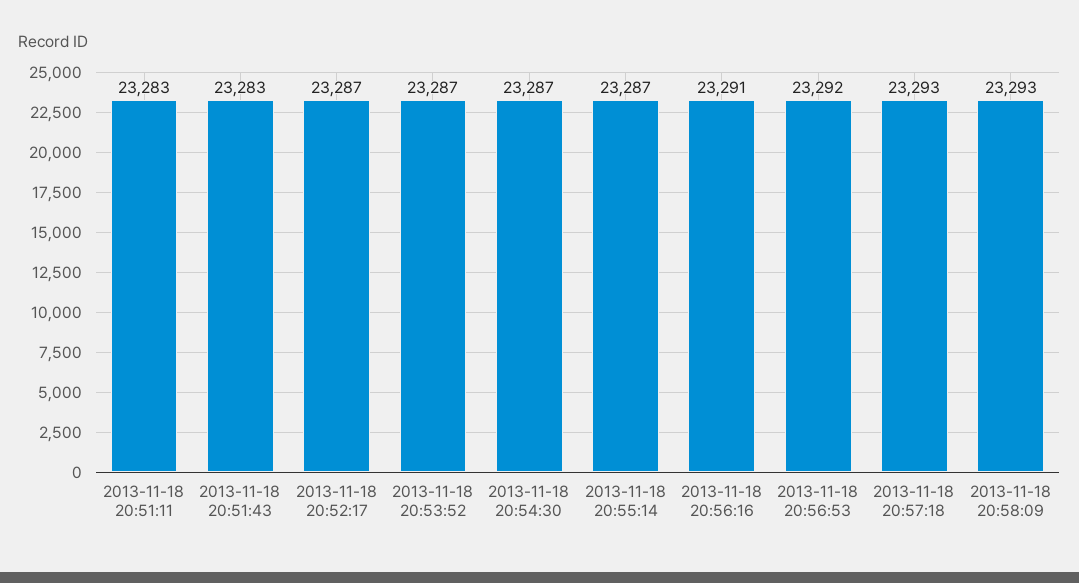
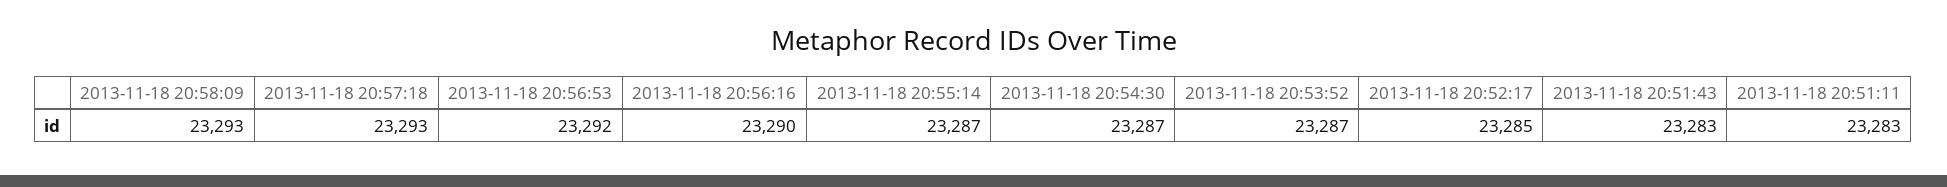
2013-11-18 20:52:17: 23287 -> 23285
2013-11-18 20:56:16: 23291 -> 23290

